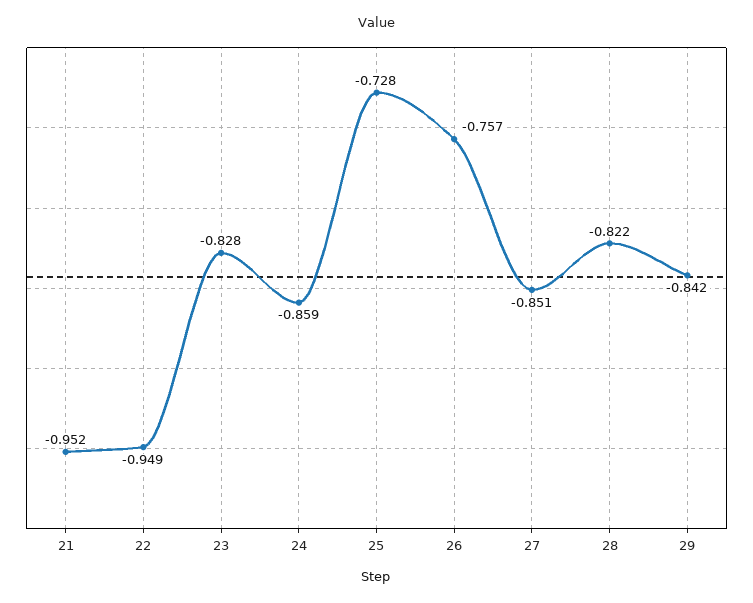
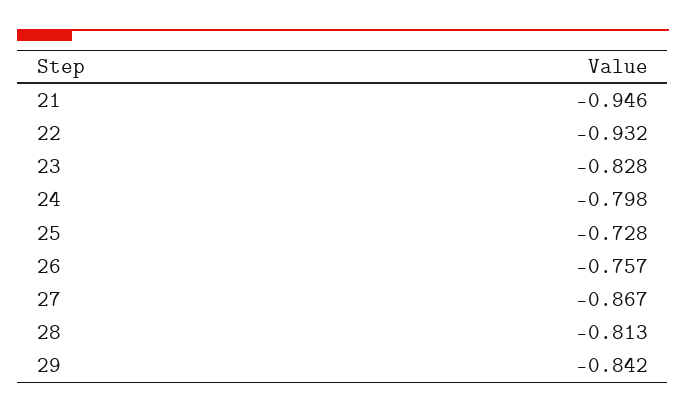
21: -0.952 -> -0.946
22: -0.949 -> -0.932
24: -0.859 -> -0.798
27: -0.851 -> -0.867
28: -0.822 -> -0.813

